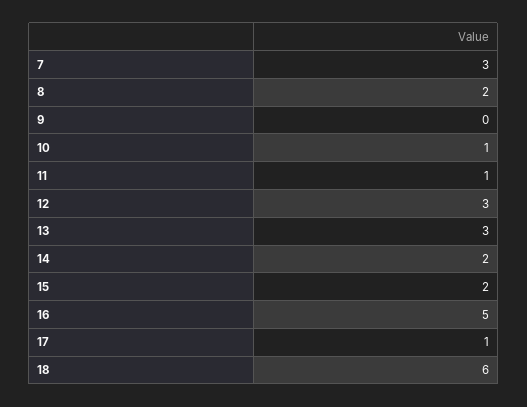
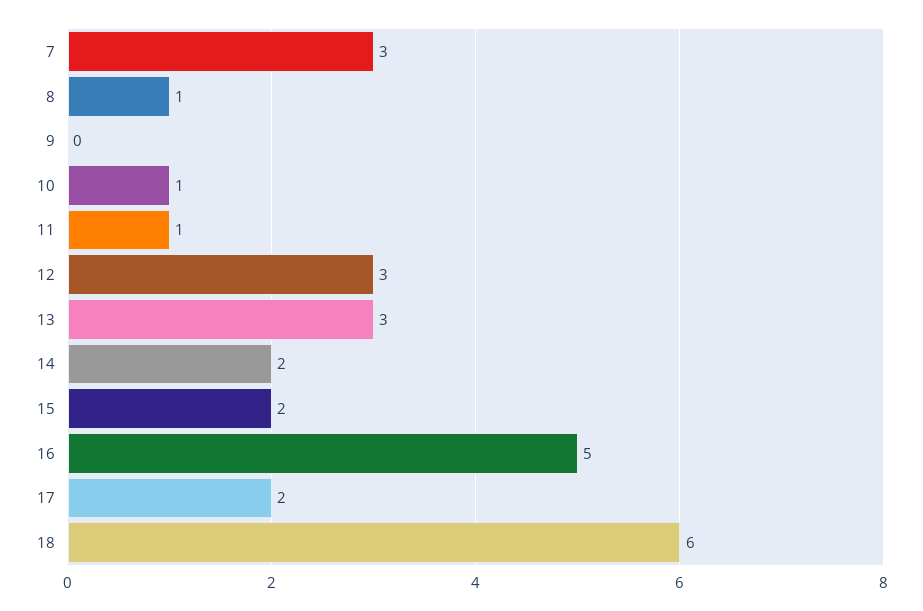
8: 2 -> 1
17: 1 -> 2

